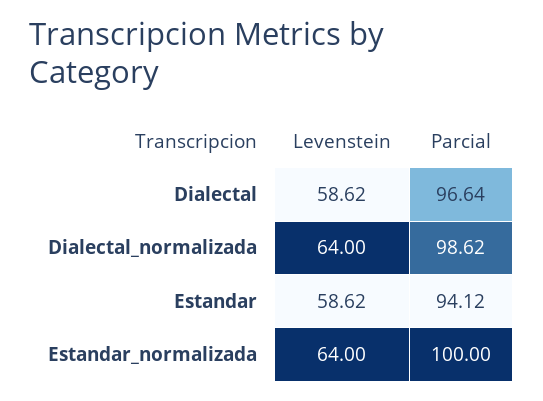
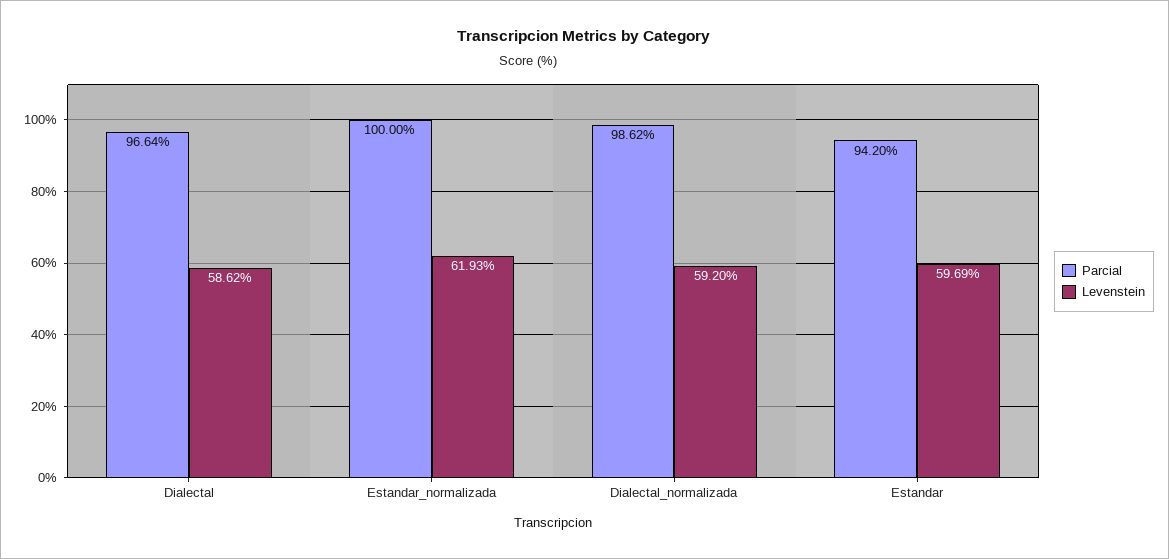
Levenstein, Dialectal_normalizada: 64 -> 59.2
Levenstein, Estandar: 58.62 -> 59.69
Parcial, Estandar: 94.12 -> 94.2
Levenstein, Estandar_normalizada: 64 -> 61.93

